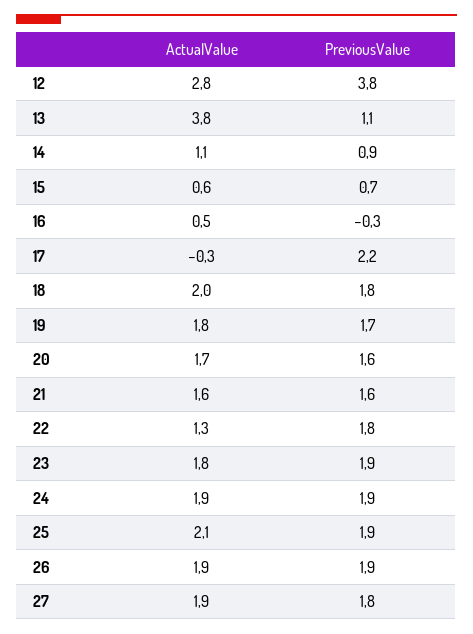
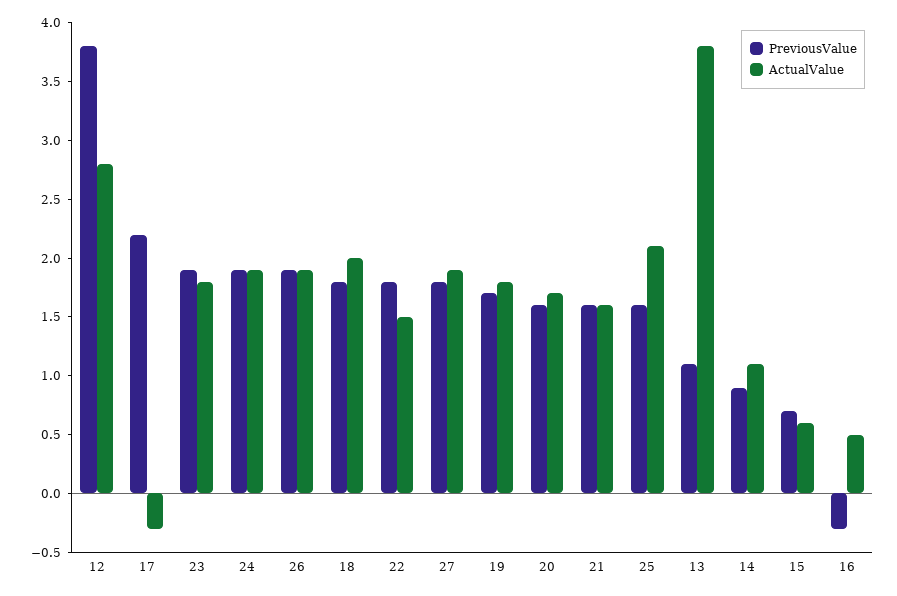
ActualValue, 22: 1.3 -> 1.5
PreviousValue, 25: 1.9 -> 1.6

